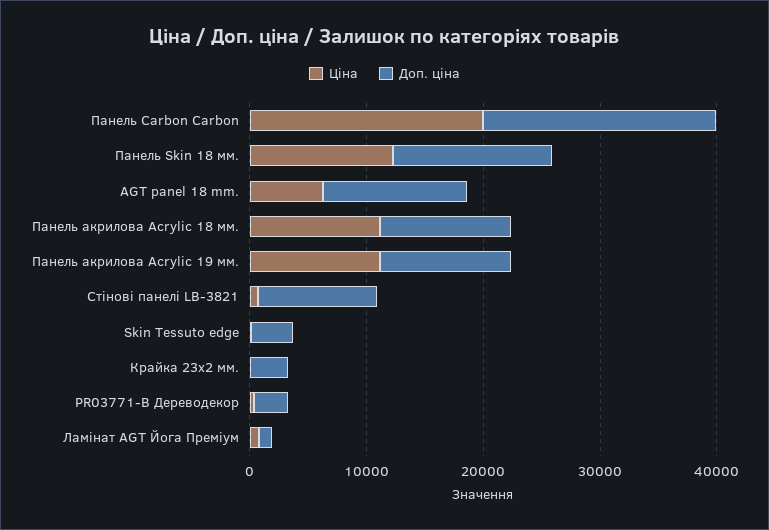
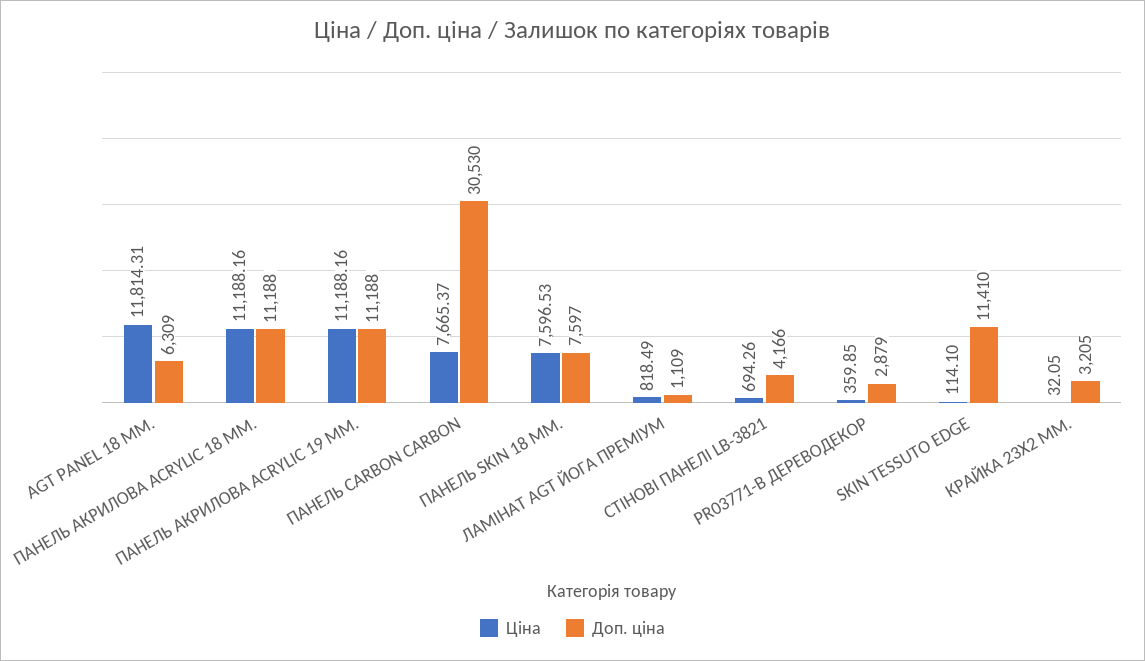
Ціна, Панель Carbon Carbon: 20000 -> 7665.37
Доп. ціна, Панель Carbon Carbon: 20000 -> 30530
Ціна, Панель Skin 18 мм.: 12000 -> 7596.53
Доп. ціна, Панель Skin 18 мм.: 14000 -> 7597
Ціна, AGT panel 18 mm.: 6000 -> 11814.31
Доп. ціна, AGT panel 18 mm.: 12000 -> 6309
Доп. ціна, Стінові панелі LB-3821: 10000 -> 4166
Доп. ціна, Skin Tessuto edge: 4000 -> 11410

